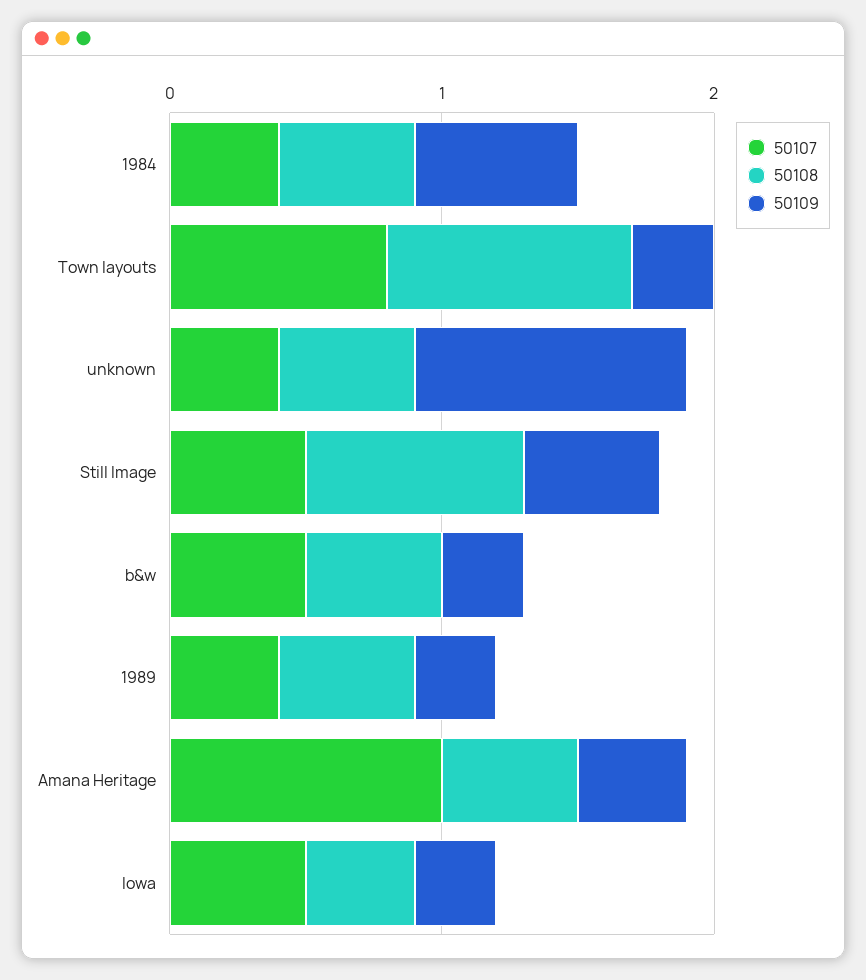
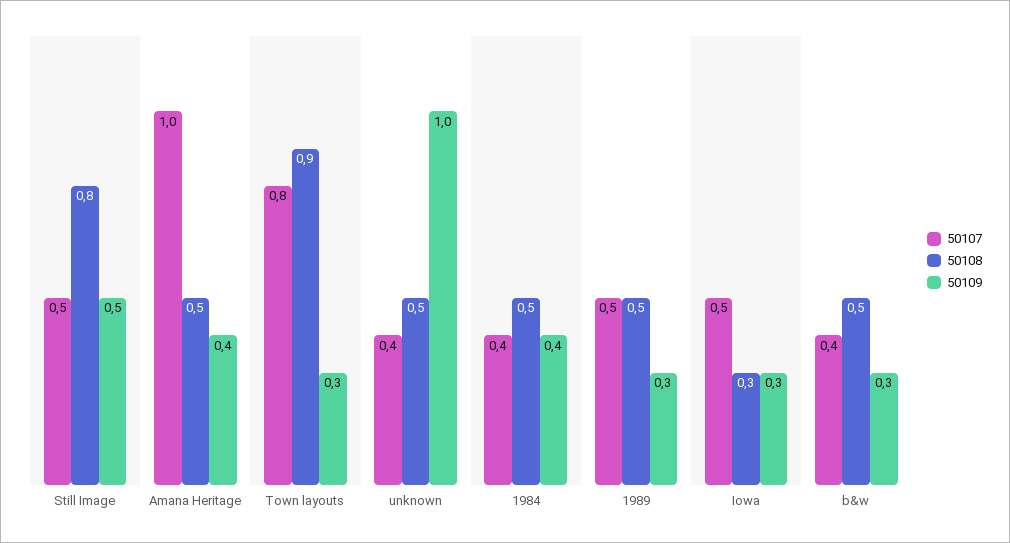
50109, 1984: 0.6 -> 0.4
50107, b&w: 0.5 -> 0.4
50107, 1989: 0.4 -> 0.5
50108, Iowa: 0.4 -> 0.3

